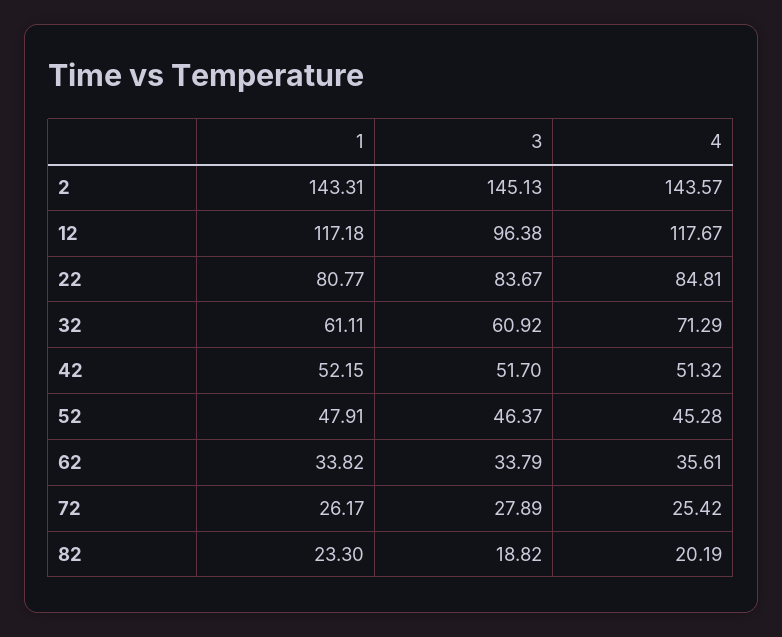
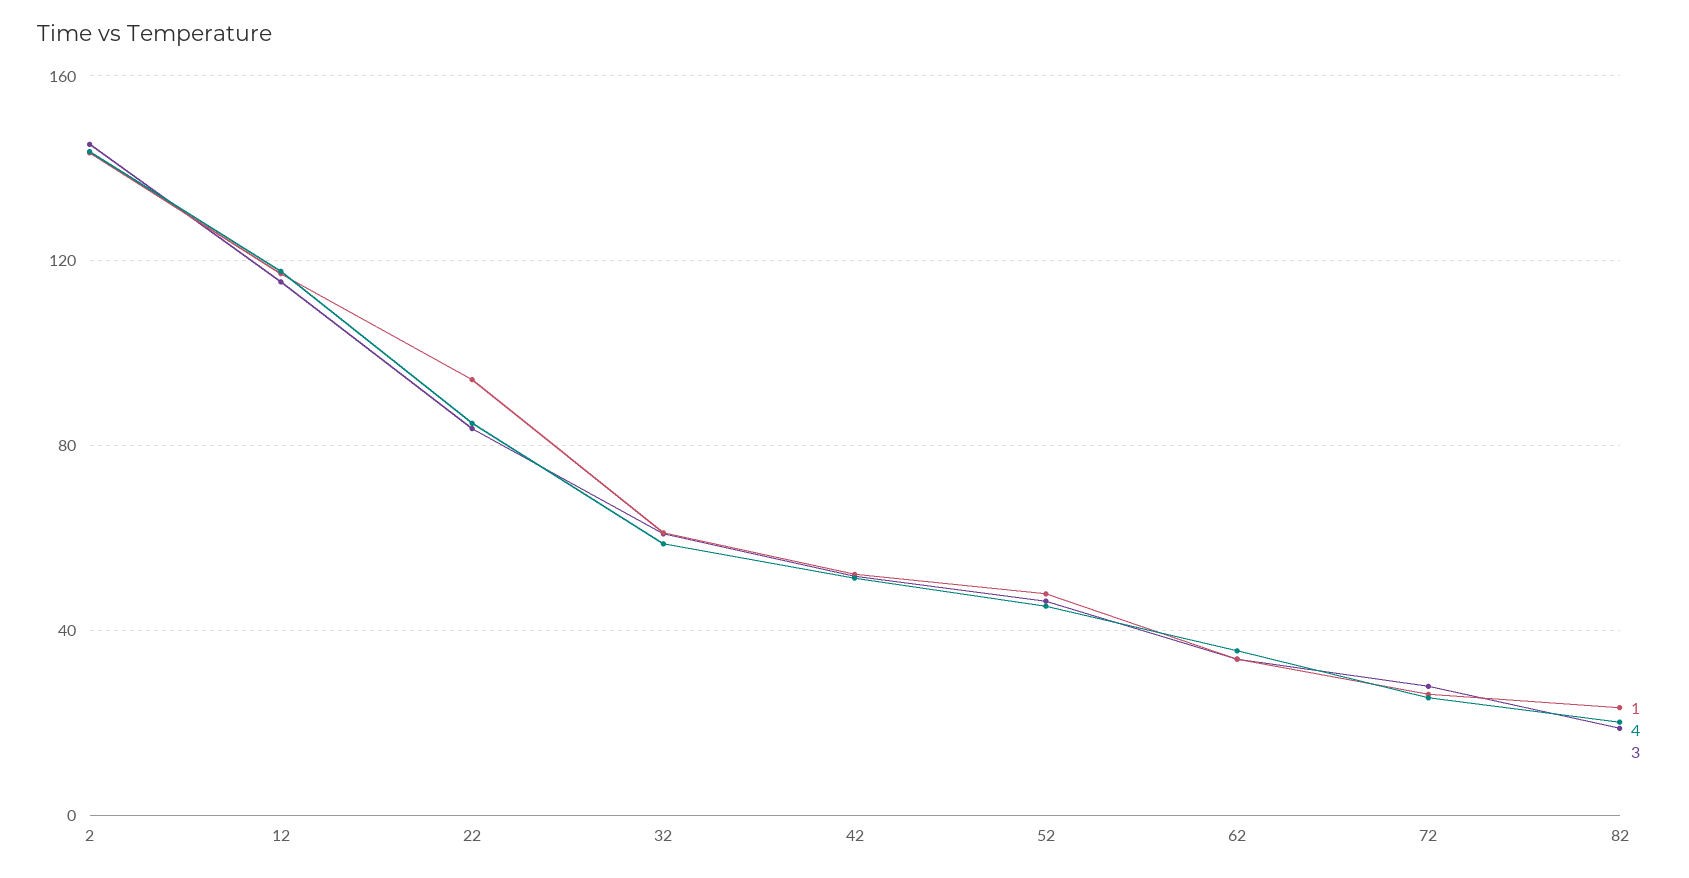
3, 12: 96.38 -> 115
1, 22: 80.77 -> 95
4, 32: 71.29 -> 60

